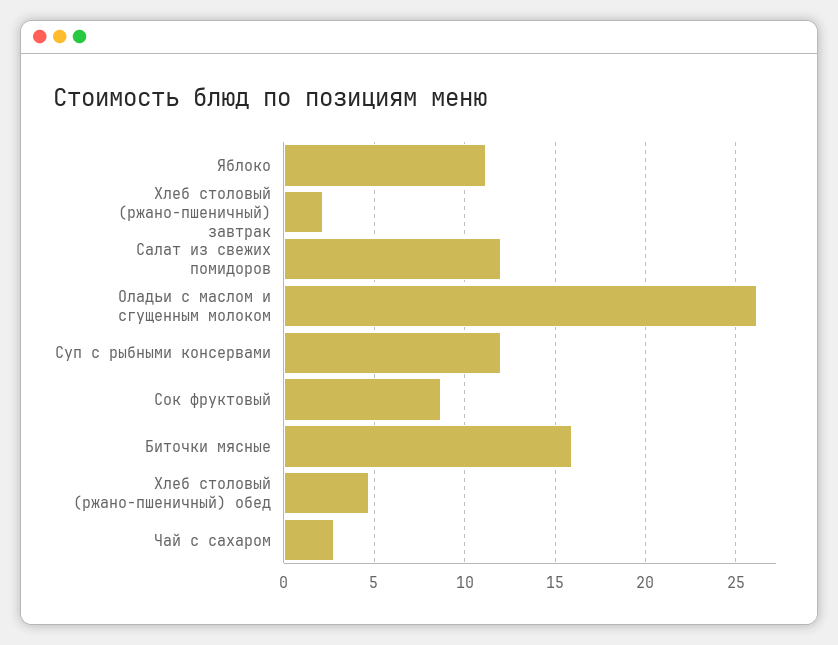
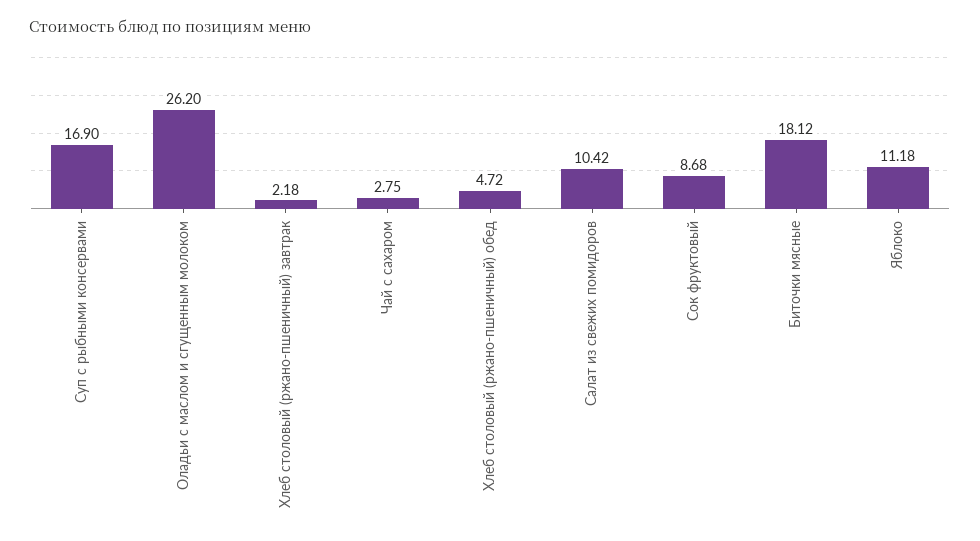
Салат из свежих помидоров: 12 -> 10.42
Суп с рыбными консервами: 12 -> 16.9
Биточки мясные: 16 -> 18.12

